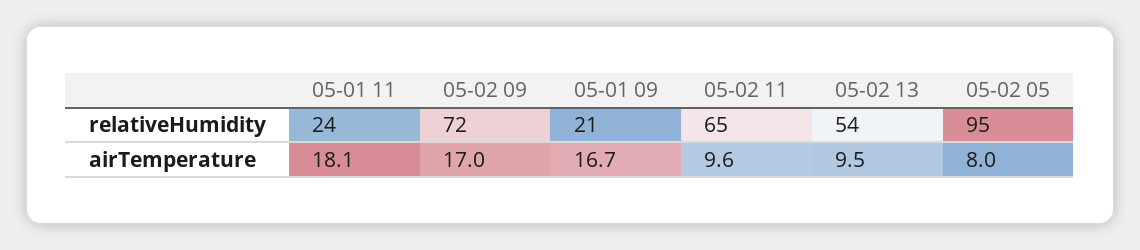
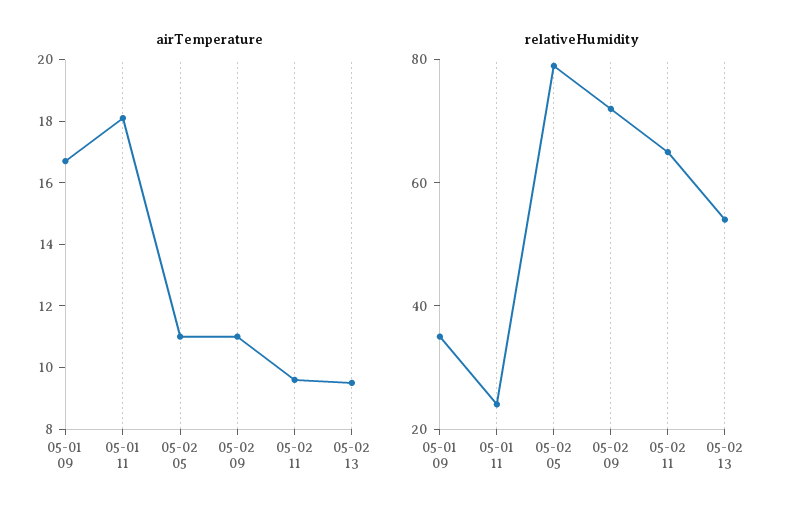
relativeHumidity, 05-01 09: 21 -> 35
relativeHumidity, 05-02 05: 95 -> 80
airTemperature, 05-02 09: 17 -> 11
airTemperature, 05-02 05: 8 -> 11

